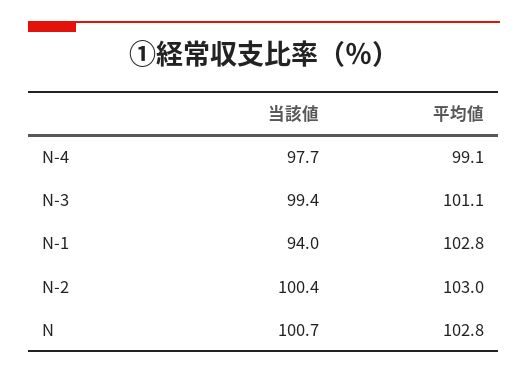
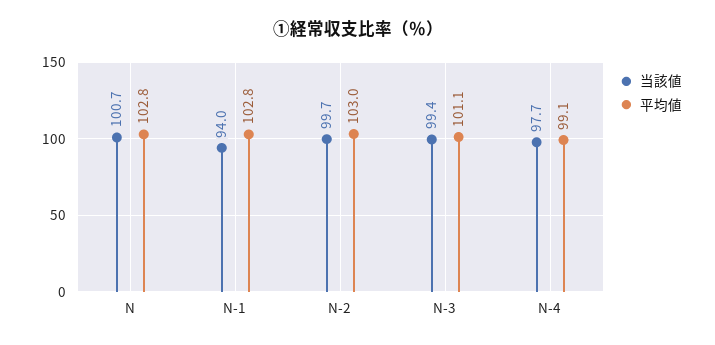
当該値, N-2: 100.4 -> 99.7

